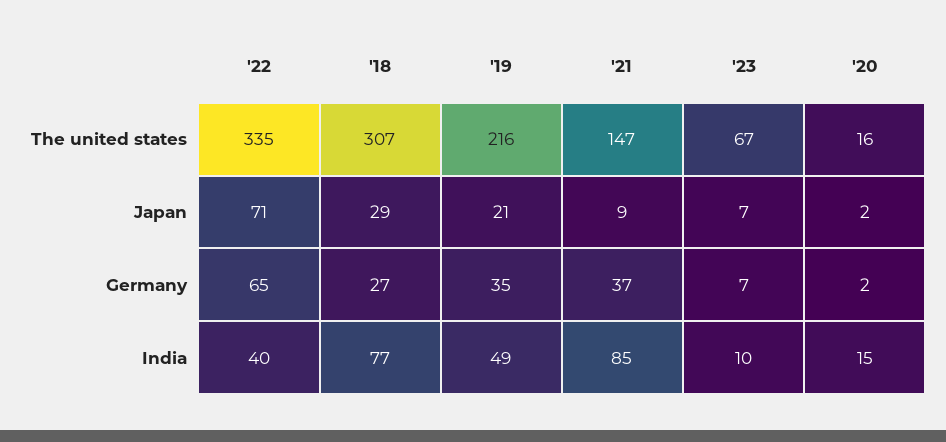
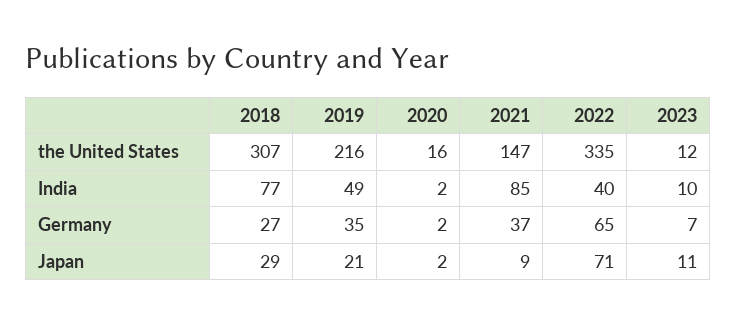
'23, The united states: 67 -> 12
'23, Japan: 7 -> 11
'20, India: 15 -> 2

